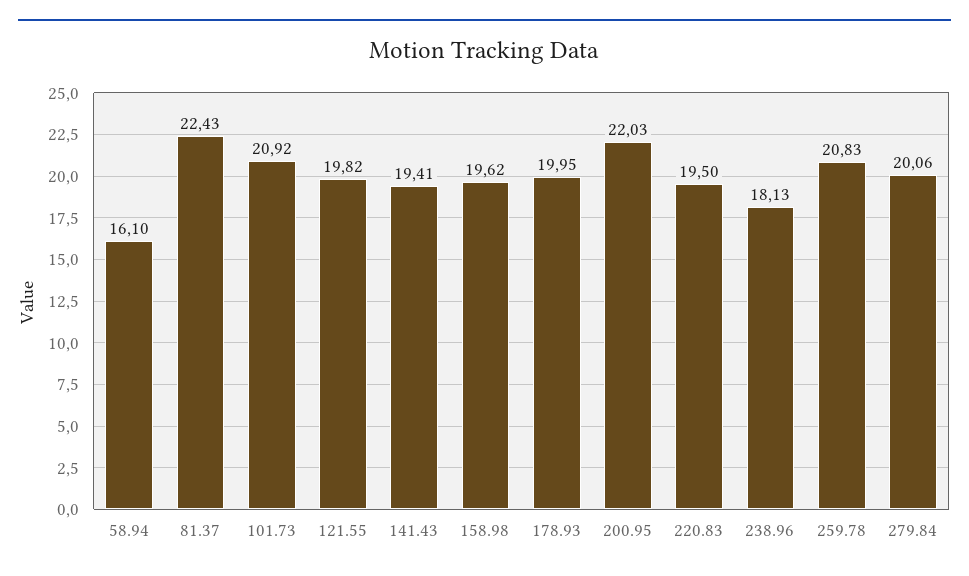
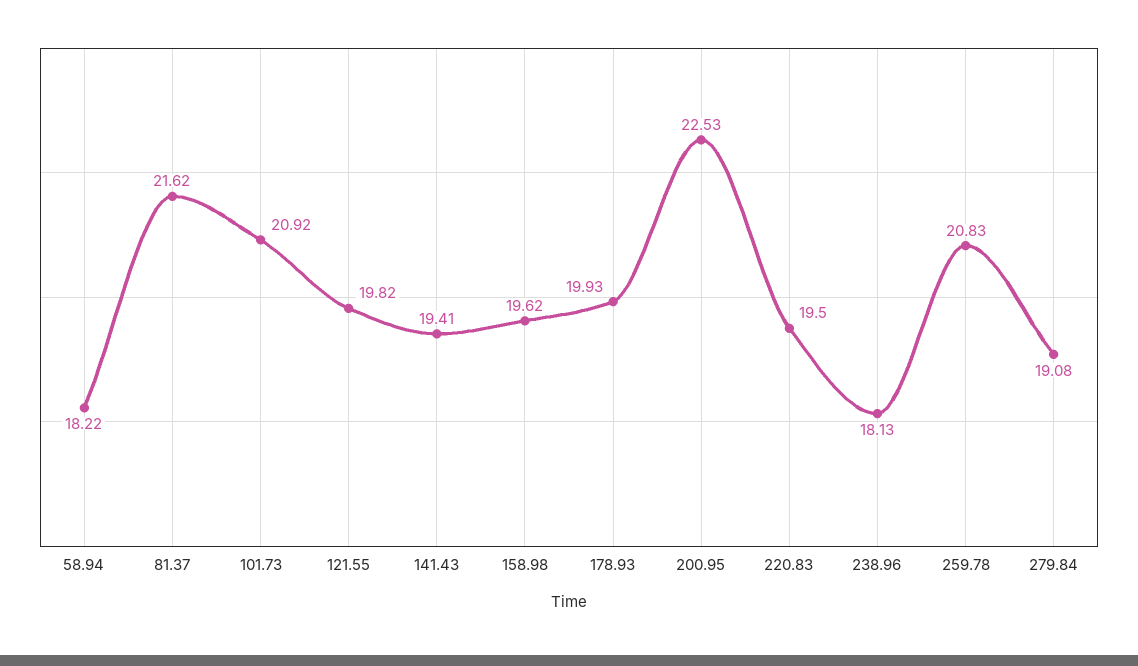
58.94: 16.1 -> 18.22
81.37: 22.43 -> 21.62
178.93: 19.95 -> 19.93
200.95: 22.03 -> 22.53
279.84: 20.06 -> 19.08

